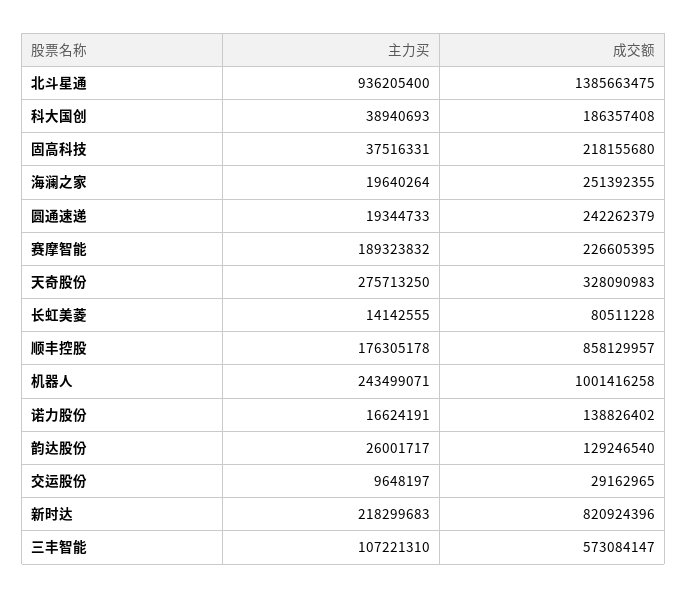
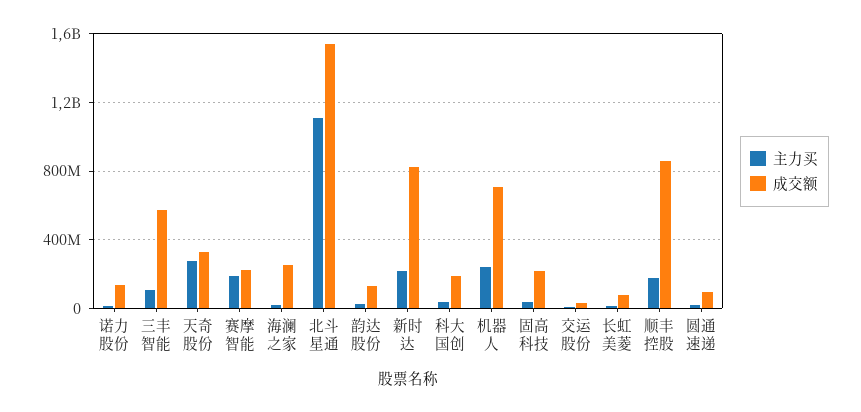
主力买, 北斗星通: 936205400 -> 1100000000
成交额, 北斗星通: 1385663475 -> 1550000000
成交额, 圆通速递: 242262379 -> 100000000
成交额, 机器人: 1001416258 -> 700000000

